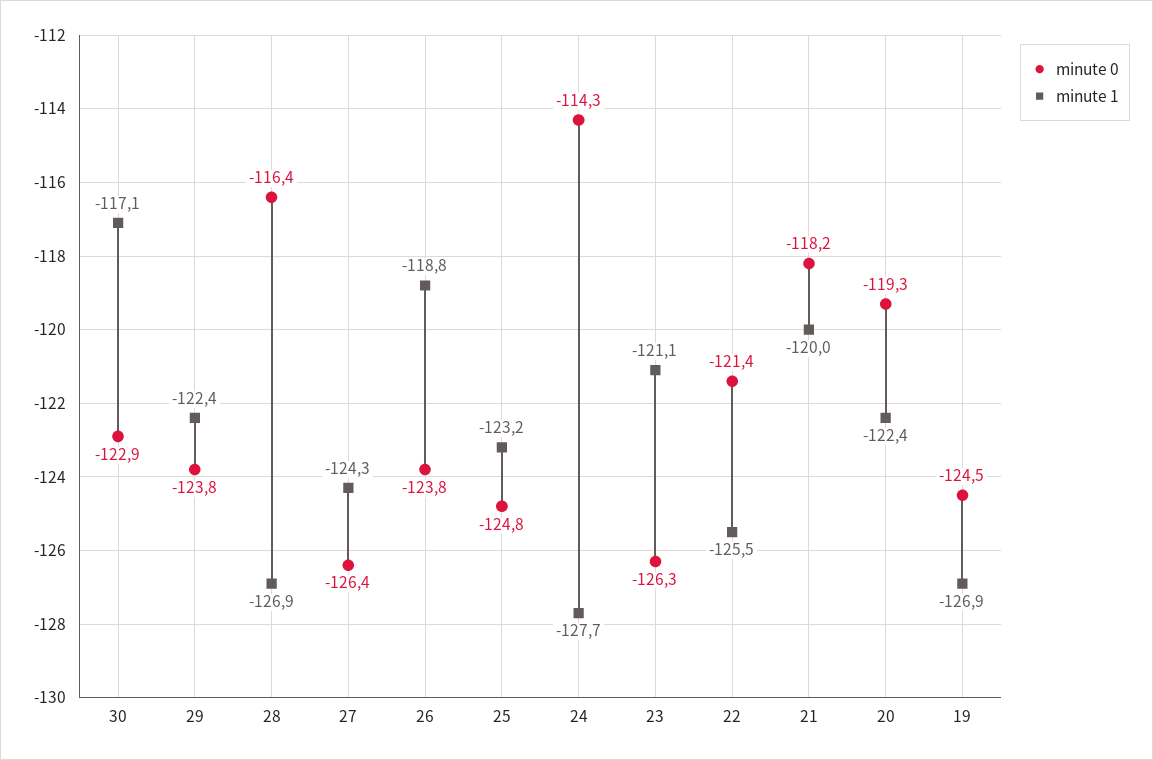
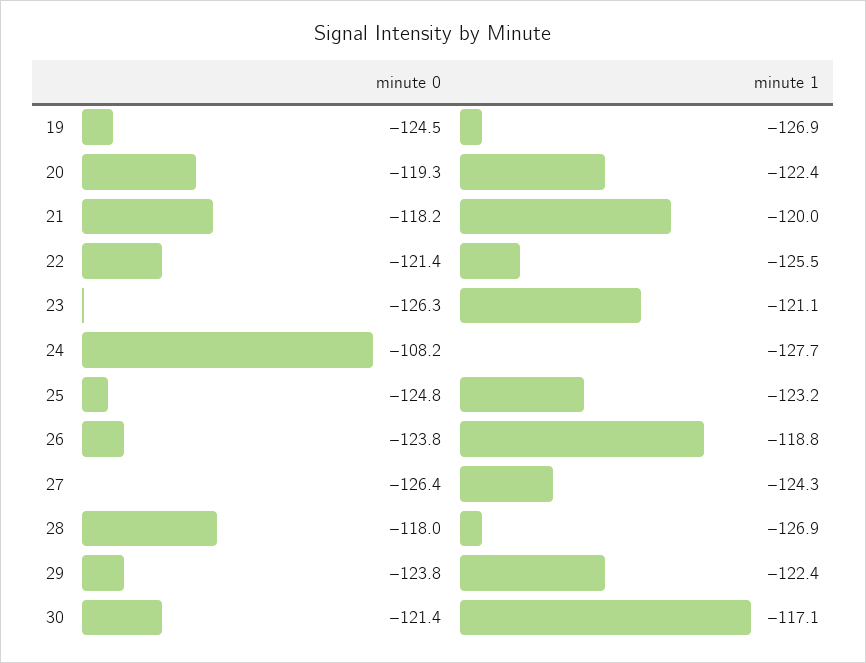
minute 0, 30: -122.9 -> -121.4
minute 0, 28: -116.4 -> -118
minute 0, 24: -114.3 -> -108.2

